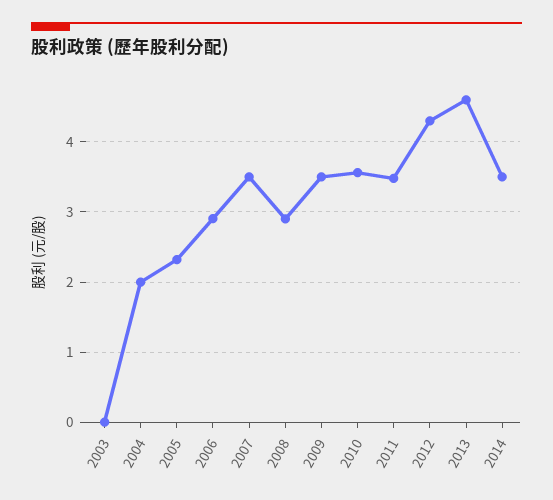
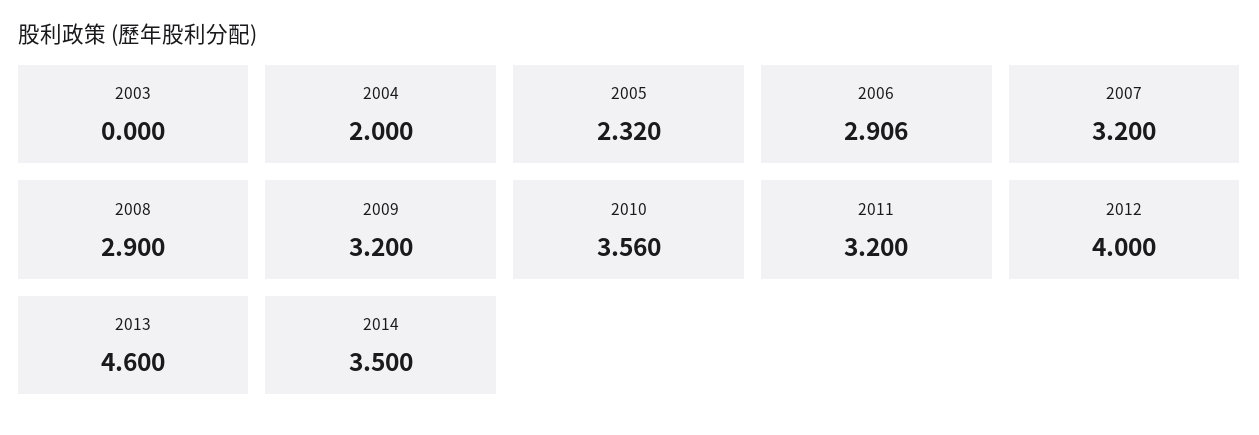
2007: 3.5 -> 3.2
2009: 3.5 -> 3.2
2011: 3.5 -> 3.2
2012: 4.3 -> 4

